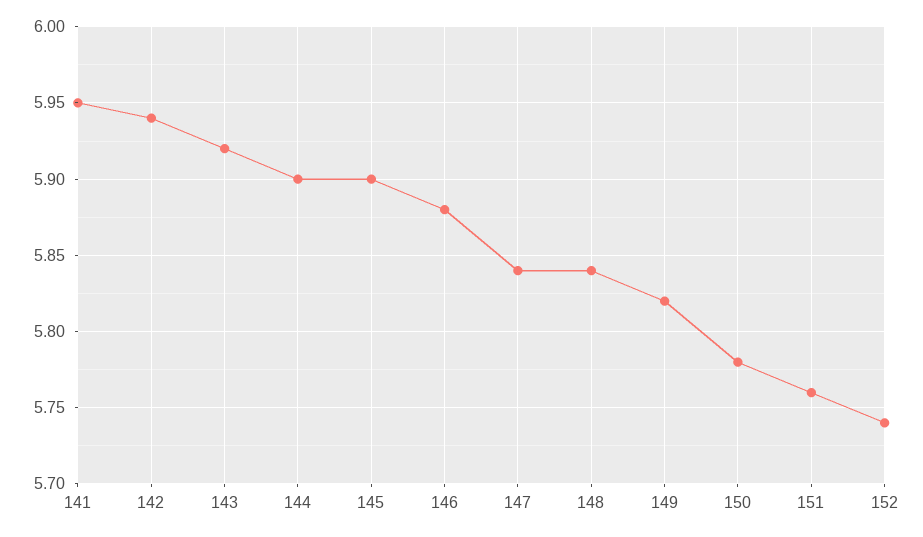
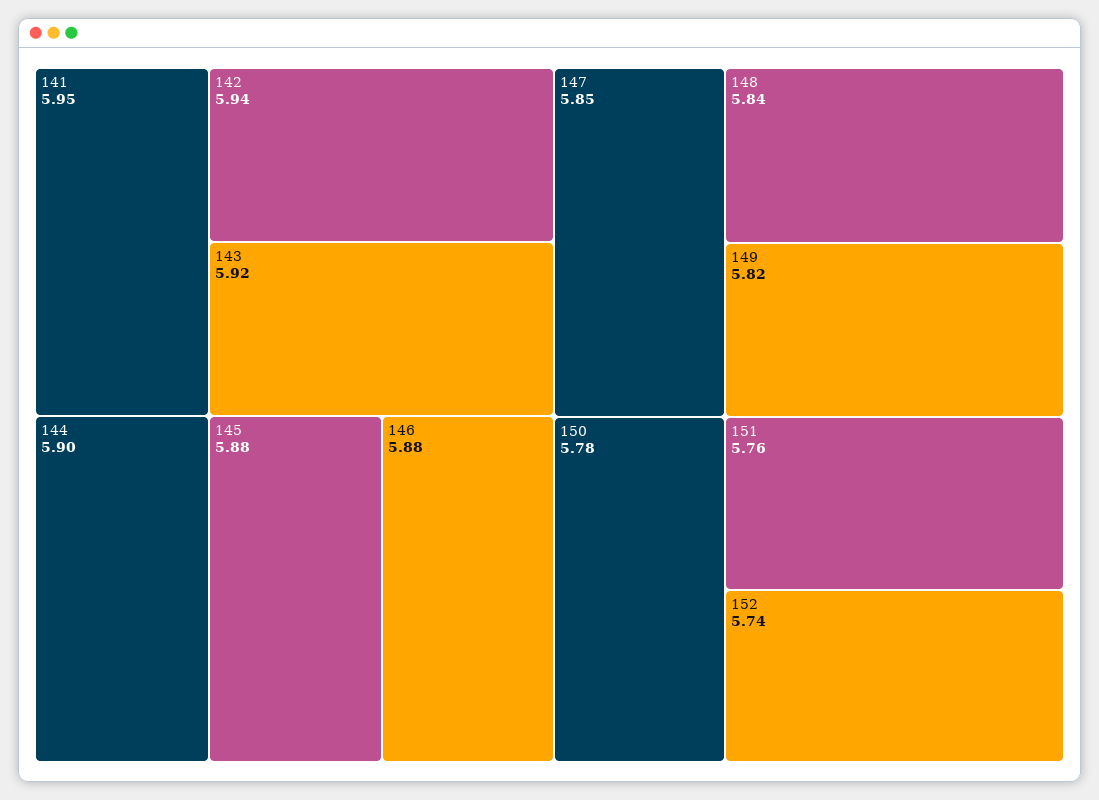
145: 5.9 -> 5.88
147: 5.84 -> 5.85

